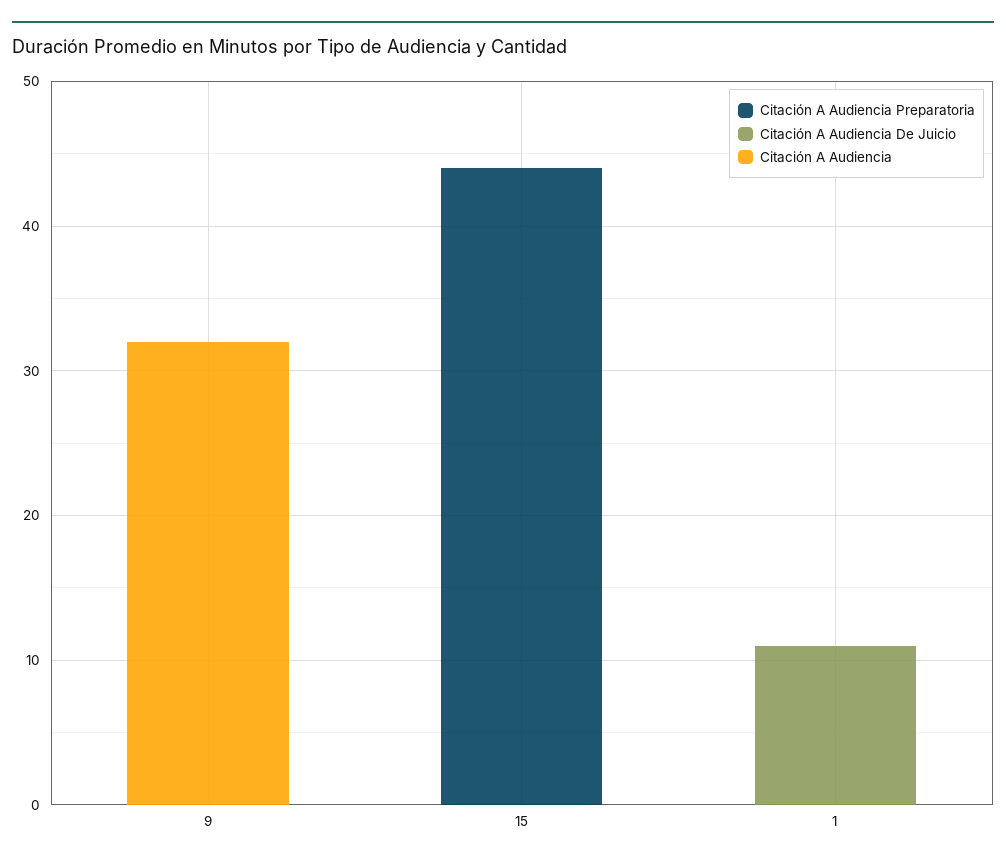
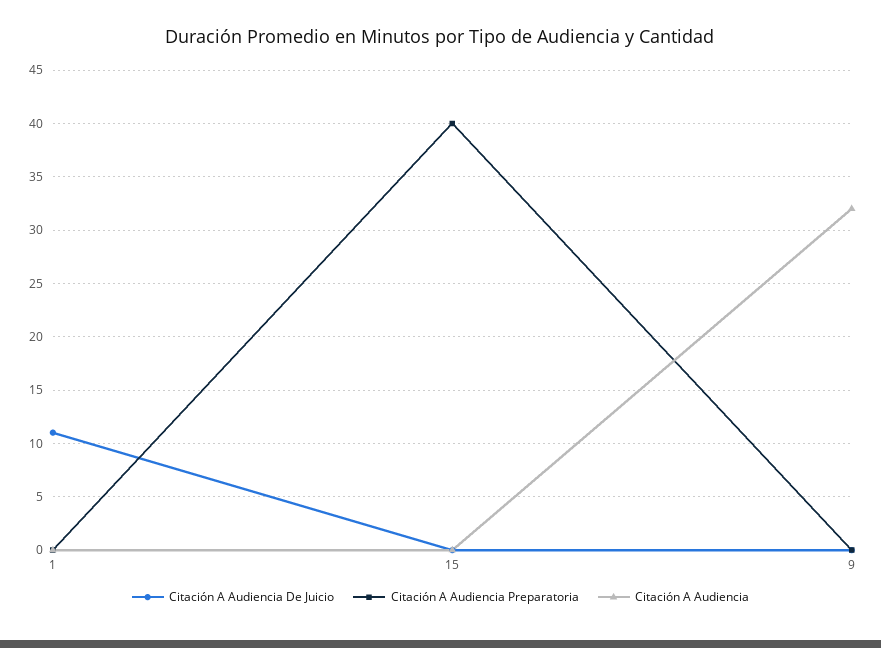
Citación A Audiencia Preparatoria, 15: 44 -> 40

